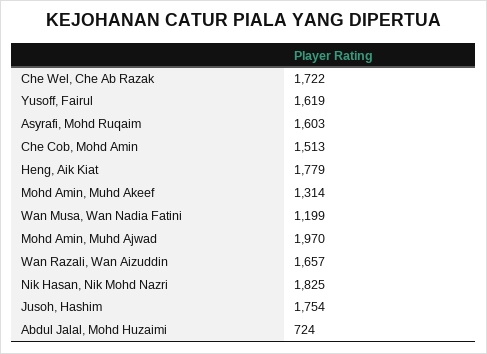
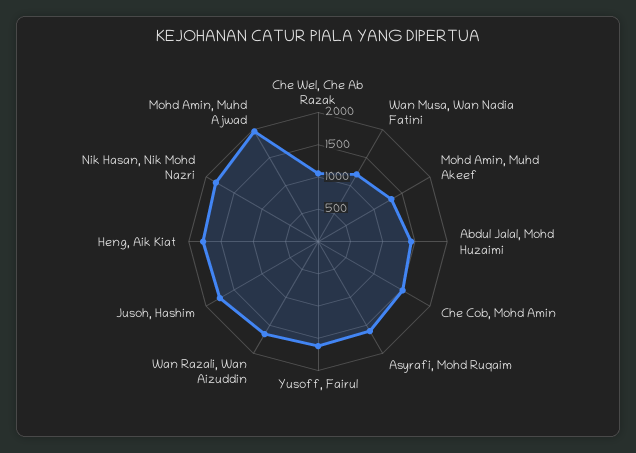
Che Wel, Che Ab Razak: 1722 -> 1000
Abdul Jalal, Mohd Huzaimi: 724 -> 1500

